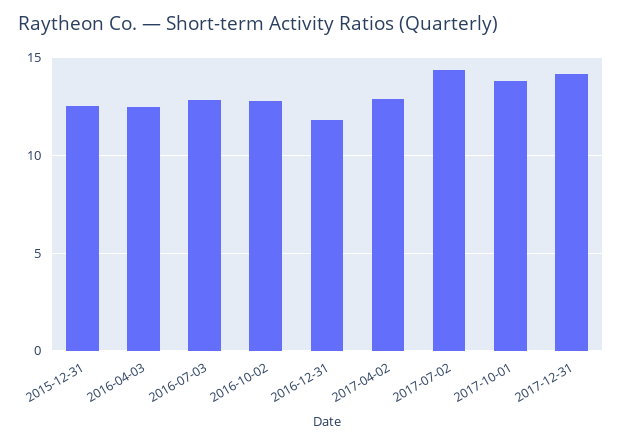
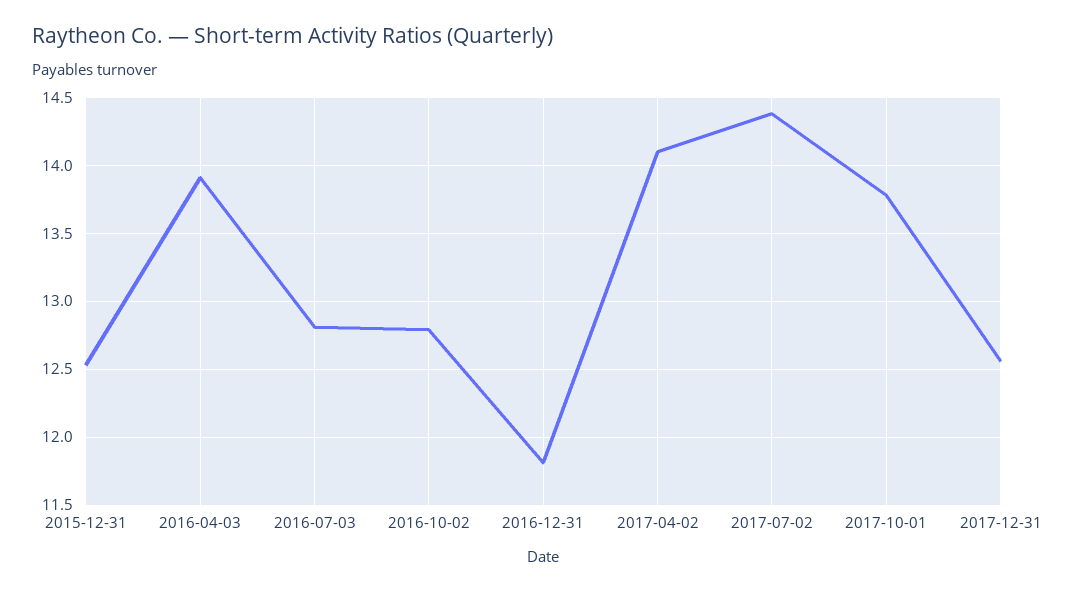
2016-04-03: 12.5 -> 13.9
2017-04-02: 13 -> 14.1
2017-12-31: 14 -> 12.55

